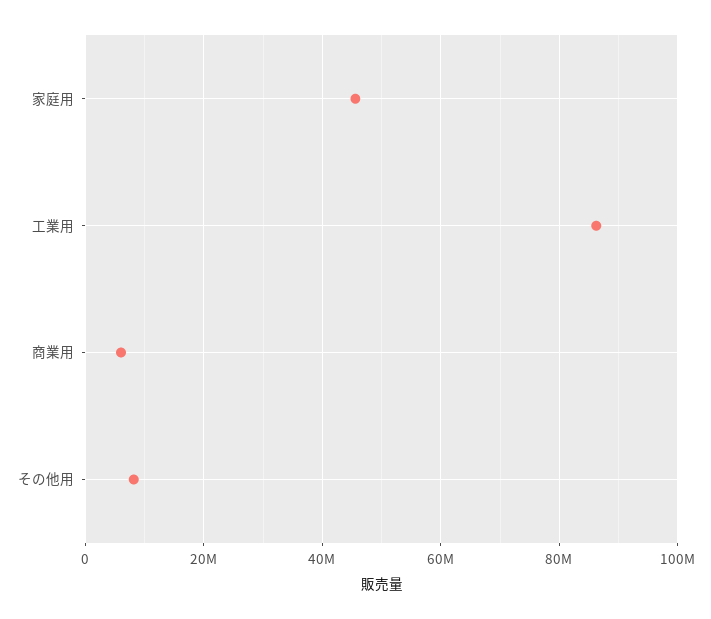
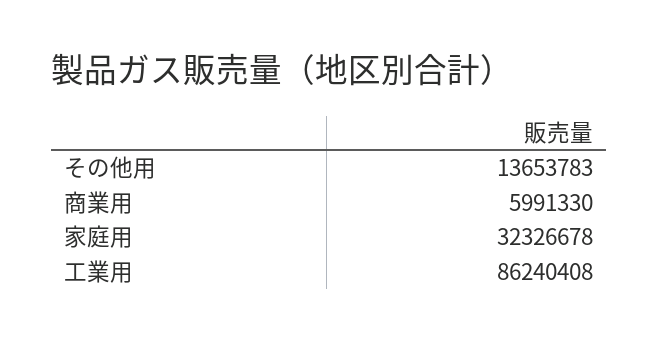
家庭用: 46000000 -> 32326678
その他用: 8000000 -> 13653783

